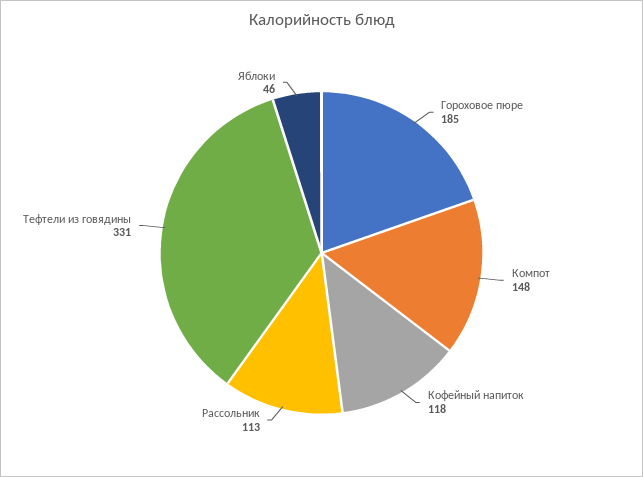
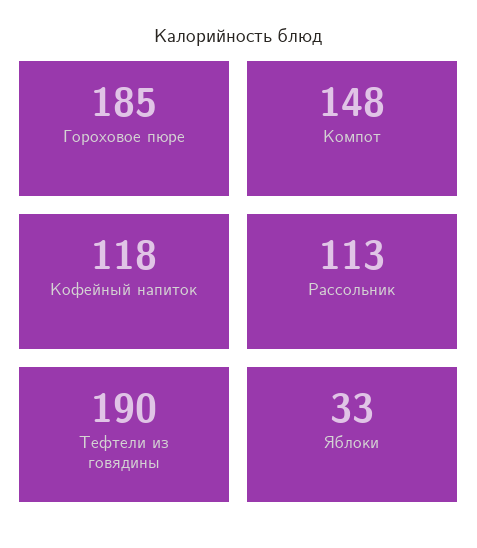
Тефтели из говядины: 331 -> 190
Яблоки: 46 -> 33

